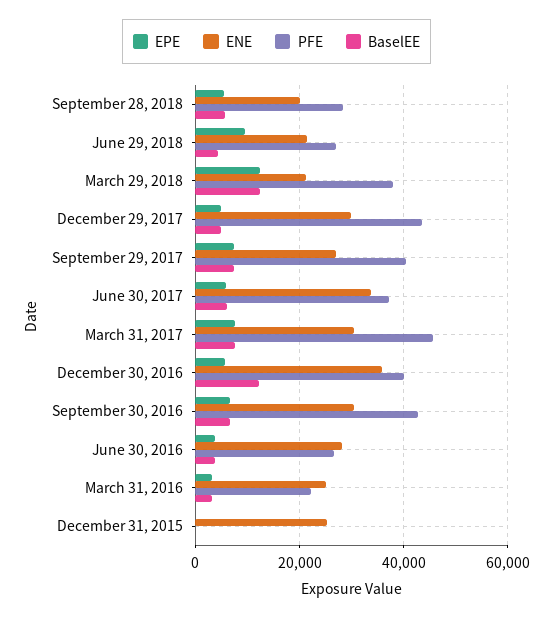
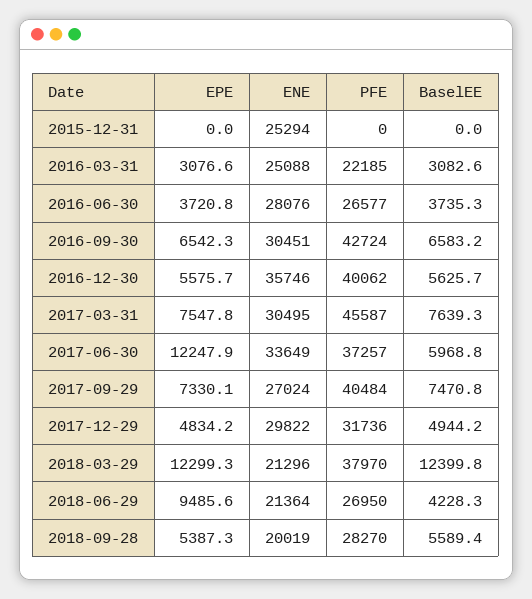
PFE, December 29, 2017: 44000 -> 31736
EPE, June 30, 2017: 6000 -> 12247.9
BaselEE, December 30, 2016: 12000 -> 5625.7

